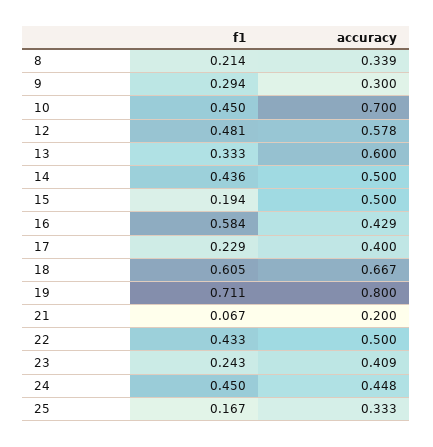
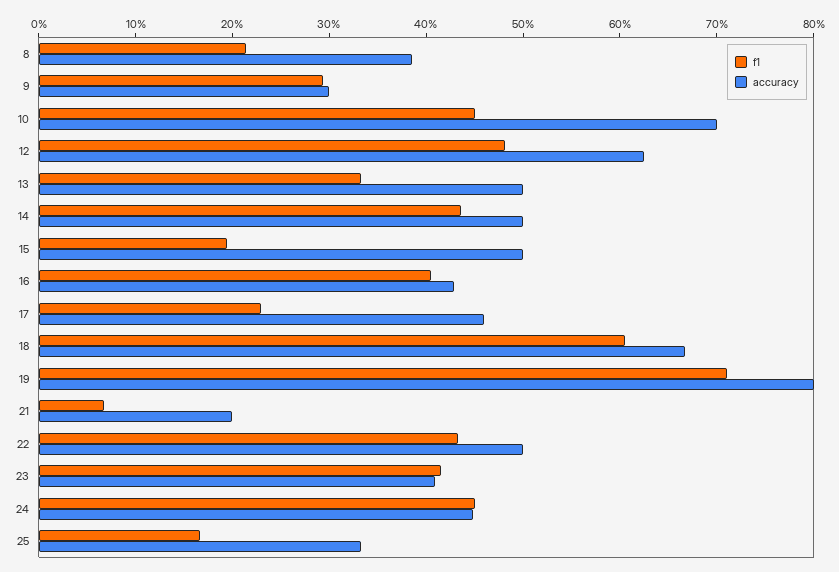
accuracy, 8: 0.339 -> 0.38
accuracy, 12: 0.578 -> 0.62
accuracy, 13: 0.6 -> 0.5
f1, 16: 0.584 -> 0.4
accuracy, 17: 0.4 -> 0.46
f1, 23: 0.243 -> 0.42

